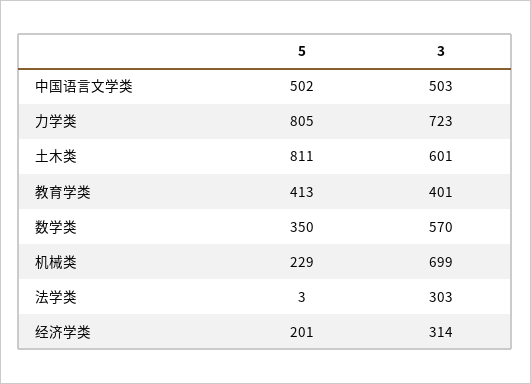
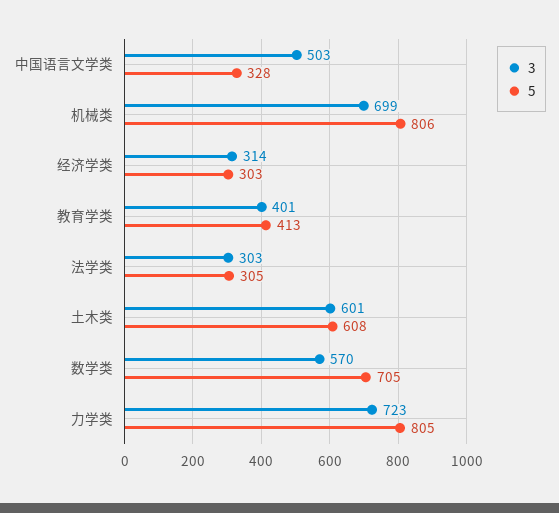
5, 中国语言文学类: 502 -> 328
5, 土木类: 811 -> 608
5, 数学类: 350 -> 705
5, 机械类: 229 -> 806
5, 法学类: 3 -> 305
5, 经济学类: 201 -> 303

